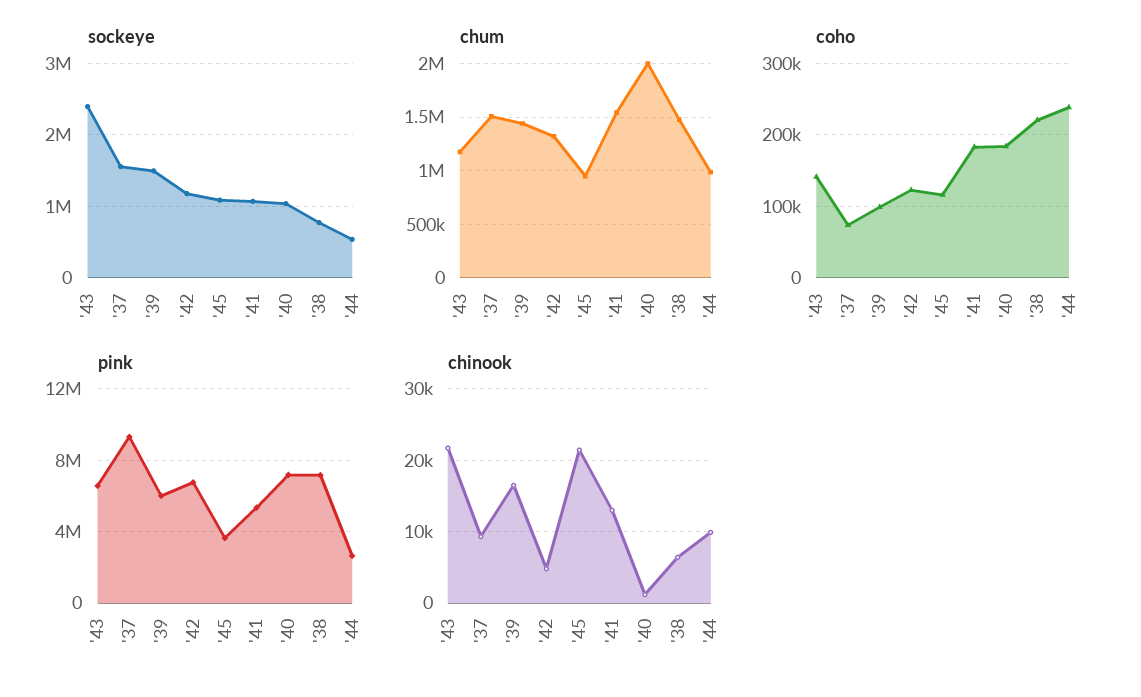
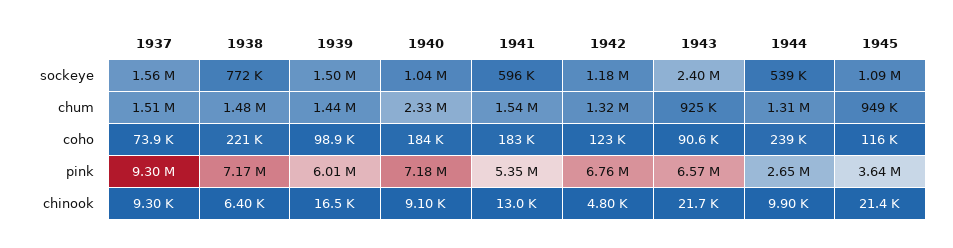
sockeye, '41: 1100000 -> 596000
chum, '43: 1200000 -> 925000
chum, '40: 2000000 -> 2330000
chum, '44: 1000000 -> 1310000
coho, '43: 140000 -> 90600
chinook, '40: 1000 -> 9100

